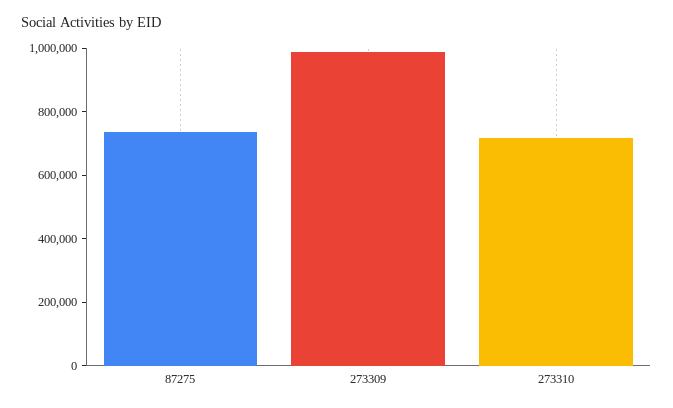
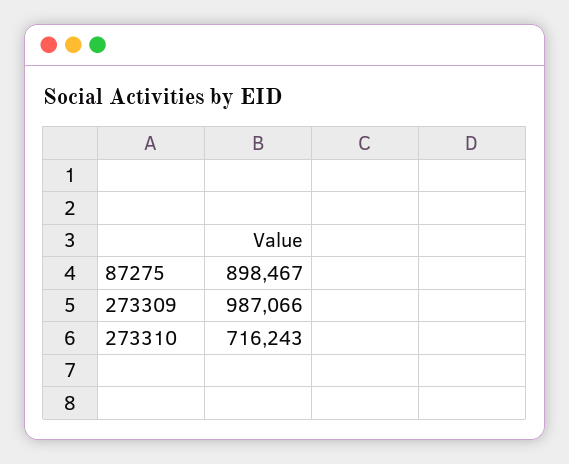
87275: 750000 -> 898467

